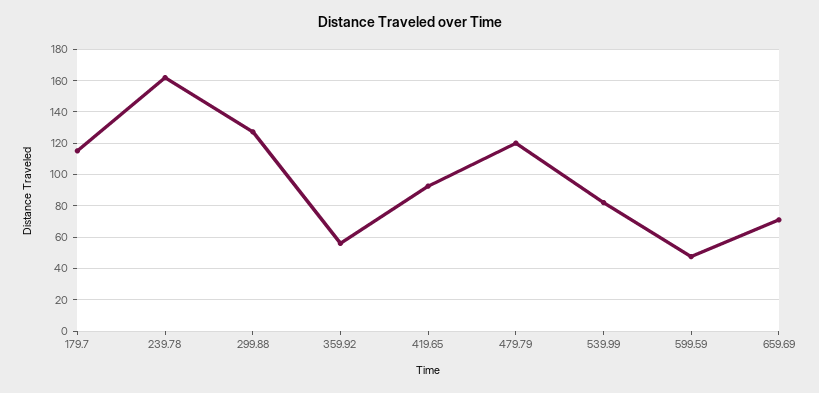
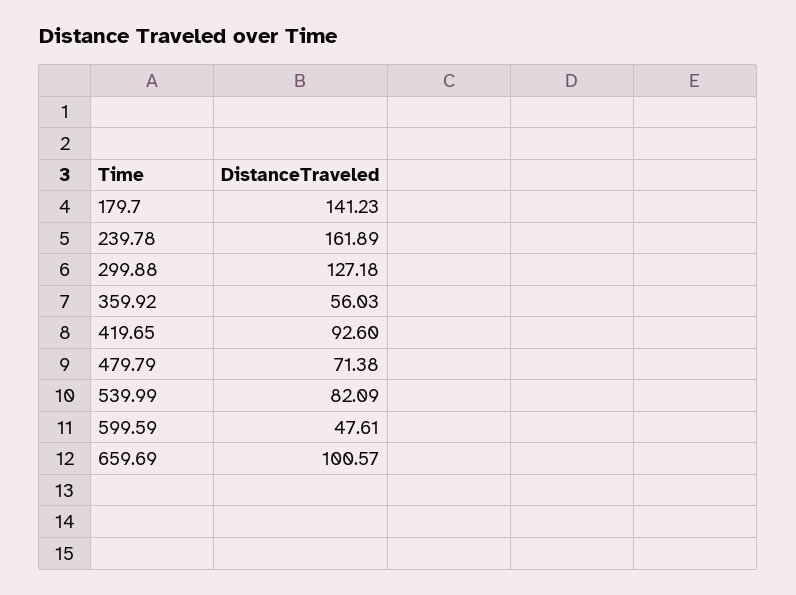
179.7: 115 -> 141.23
479.79: 120 -> 71.38
659.69: 70 -> 100.57

